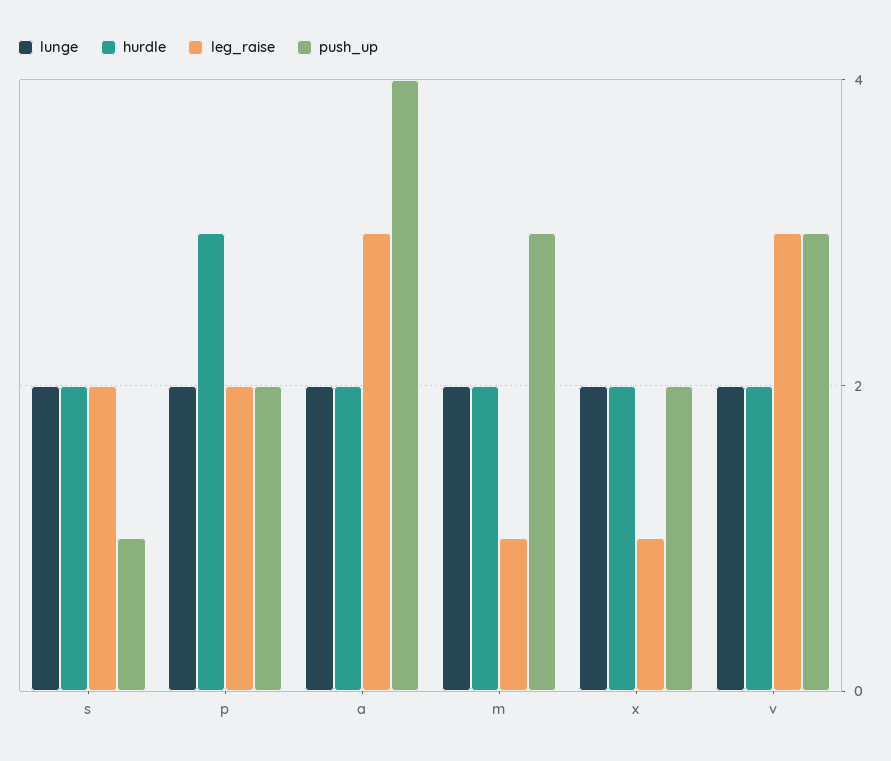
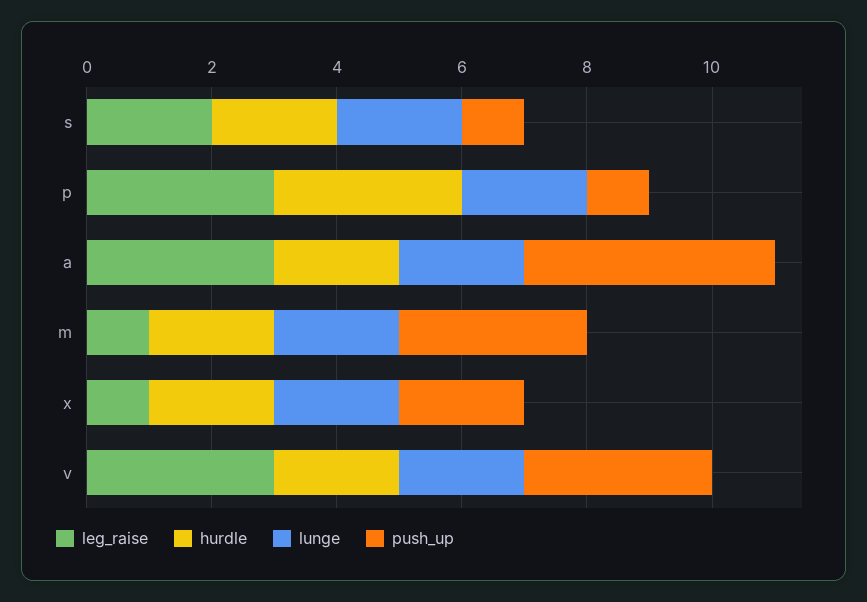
leg_raise, p: 2 -> 3
push_up, p: 2 -> 1

